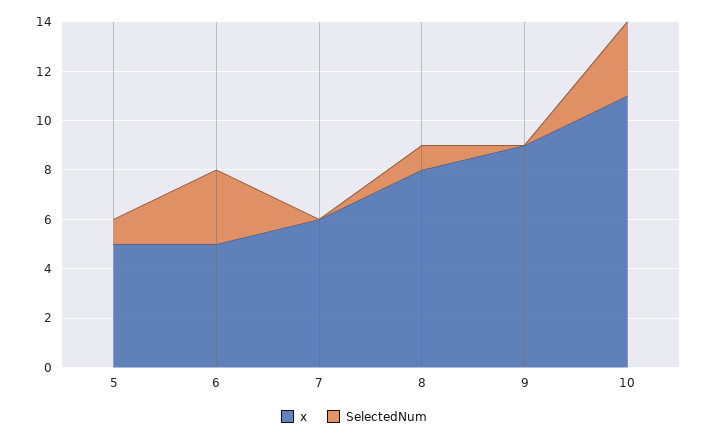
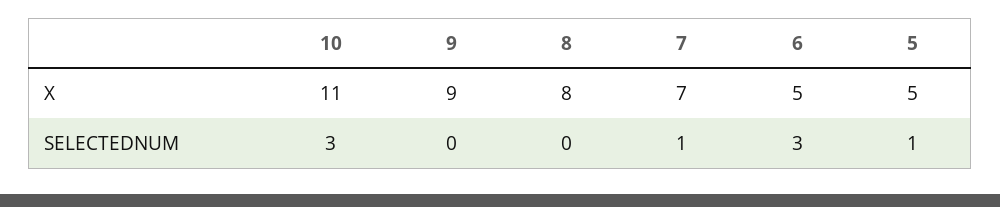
x, 7: 6 -> 7
SelectedNum, 7: 0 -> 1
SelectedNum, 8: 1 -> 0

